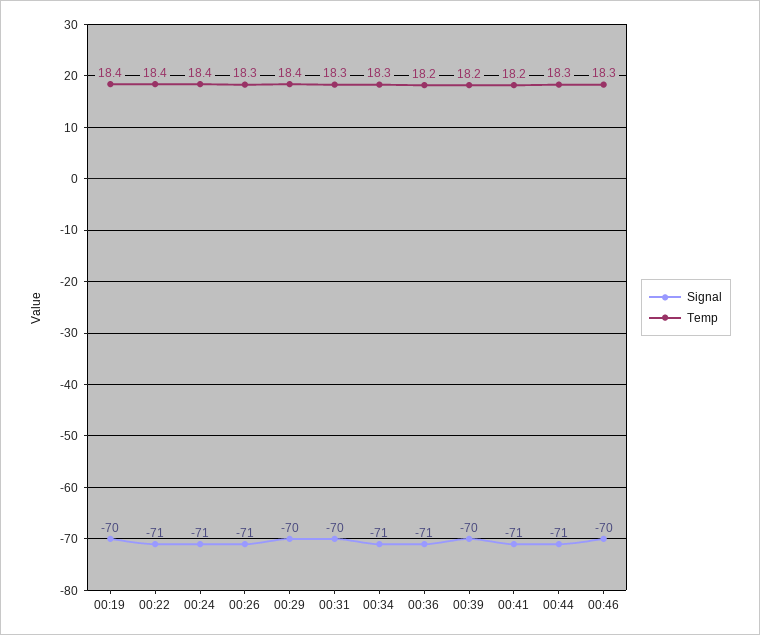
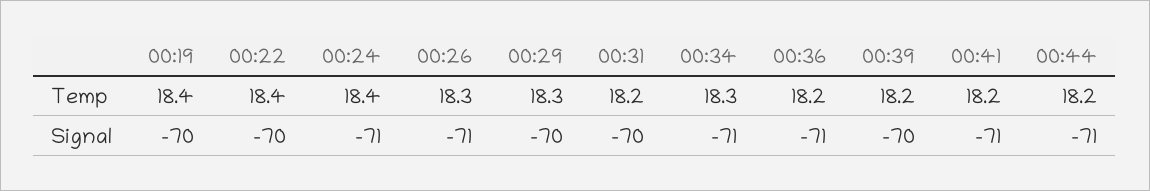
Signal, 00:22: -71 -> -70
Temp, 00:29: 18.4 -> 18.3
Temp, 00:31: 18.3 -> 18.2
Temp, 00:44: 18.3 -> 18.2
Signal, 00:46: -70 -> none
Temp, 00:46: 18.3 -> none

